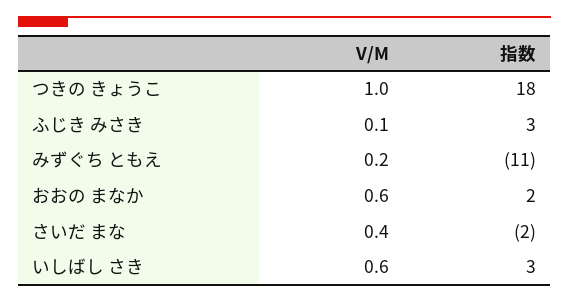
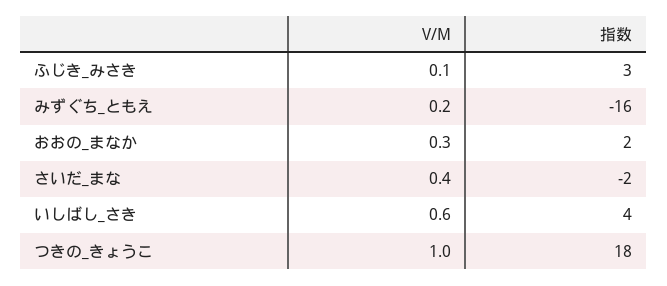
指数, みずぐち ともえ: -11 -> -16
V/M, おおの まなか: 0.6 -> 0.3
指数, いしばし さき: 3 -> 4

